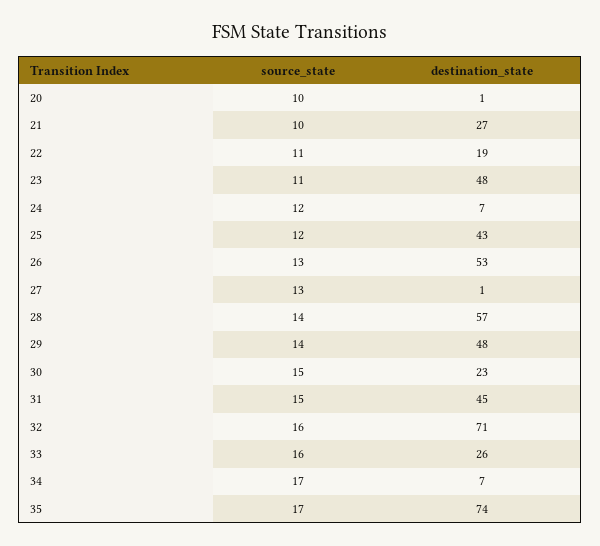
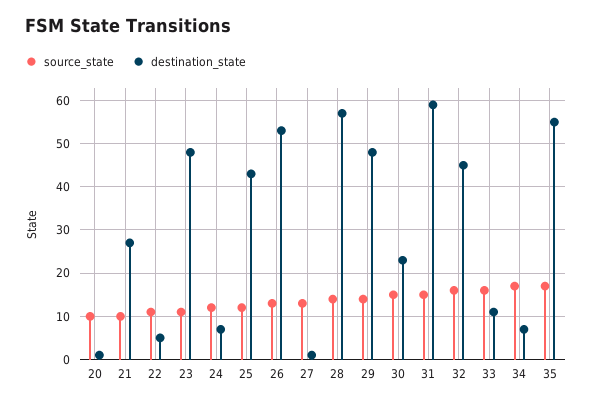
destination_state, 22: 19 -> 5
destination_state, 31: 45 -> 60
destination_state, 32: 71 -> 45
destination_state, 33: 26 -> 10
destination_state, 35: 74 -> 55

